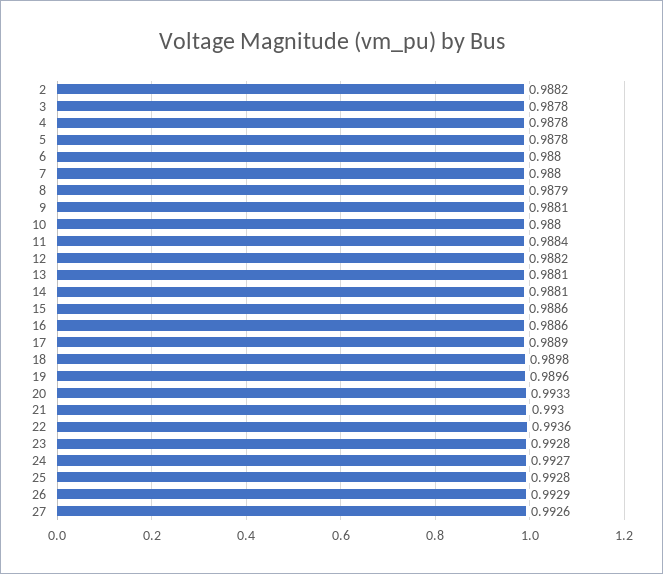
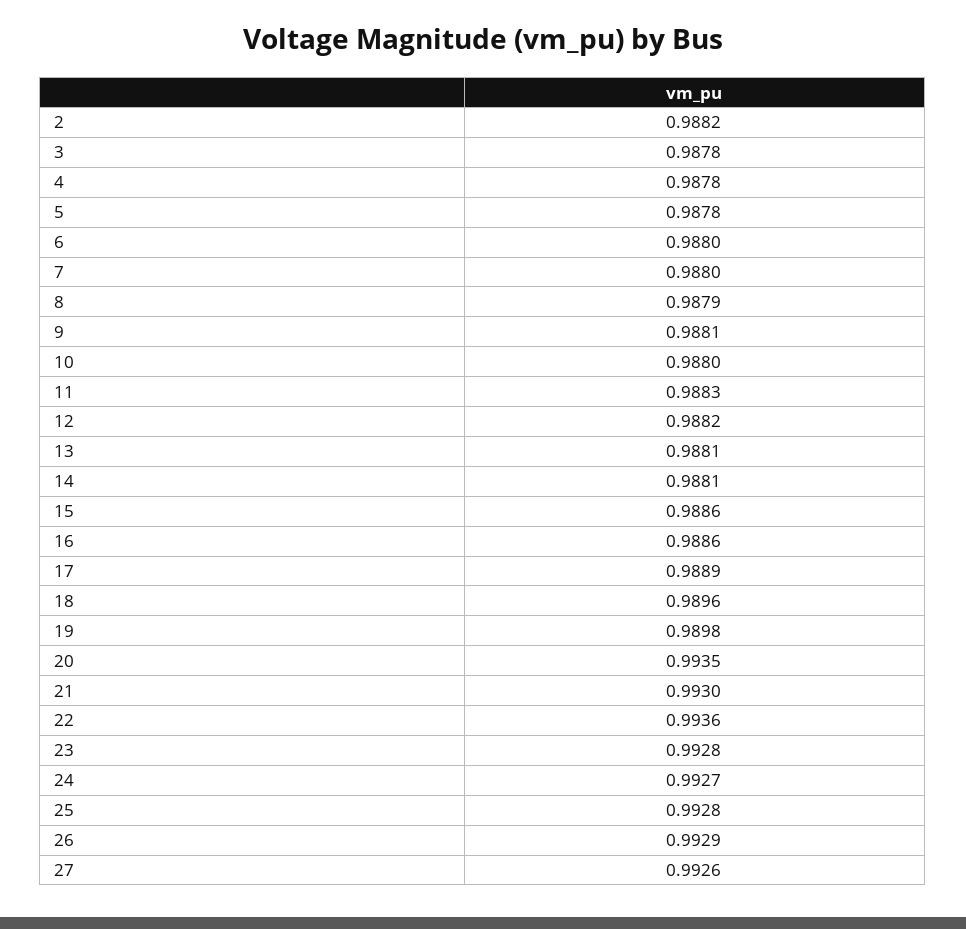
11: 0.9884 -> 0.9883
18: 0.9898 -> 0.9896
19: 0.9896 -> 0.9898
20: 0.9933 -> 0.9935

